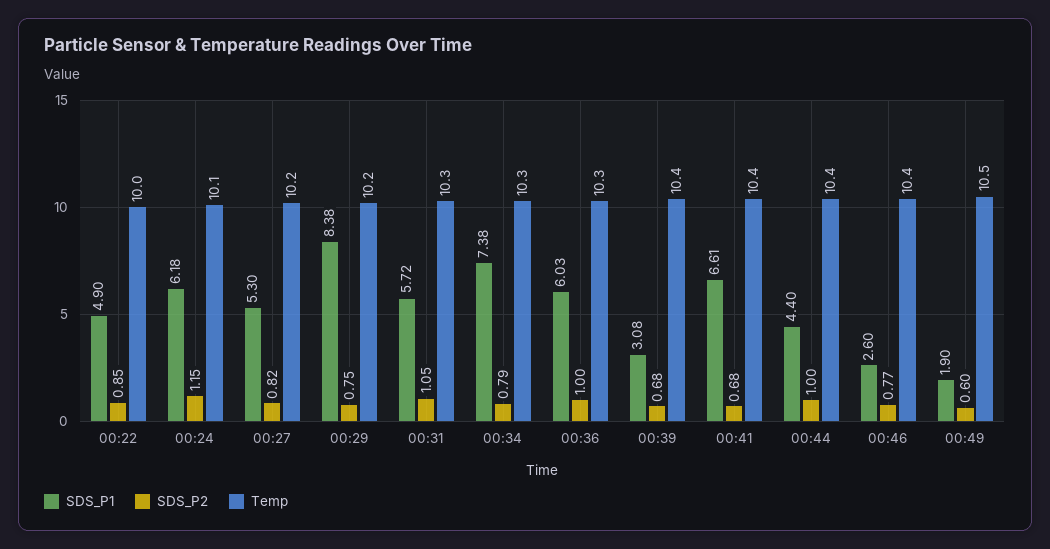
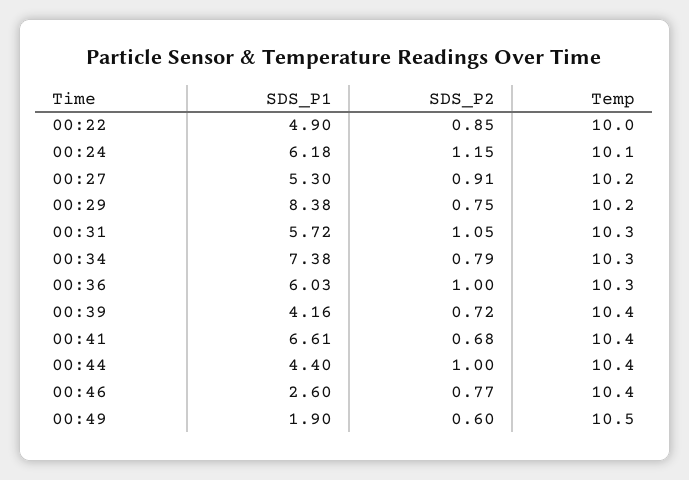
SDS_P2, 00:27: 0.82 -> 0.91
SDS_P1, 00:39: 3.08 -> 4.16
SDS_P2, 00:39: 0.68 -> 0.72

